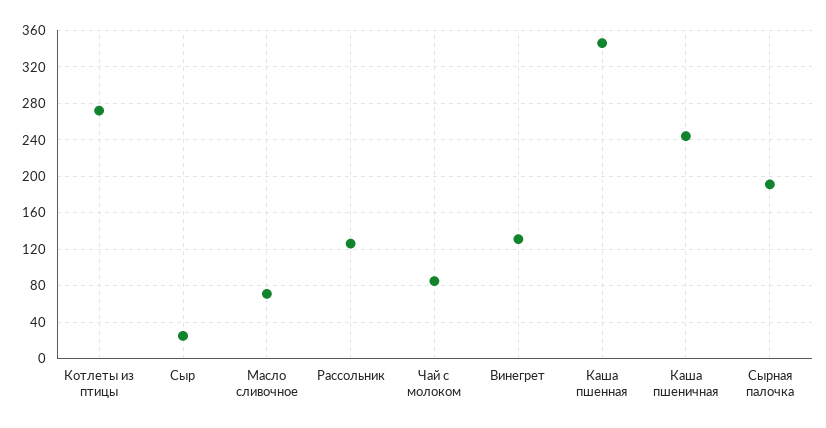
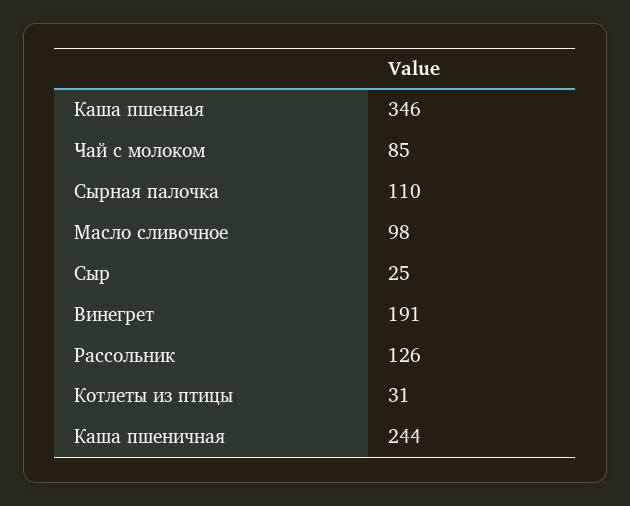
Котлеты из птицы: 270 -> 31
Масло сливочное: 70 -> 98
Винегрет: 130 -> 191
Сырная палочка: 190 -> 110

